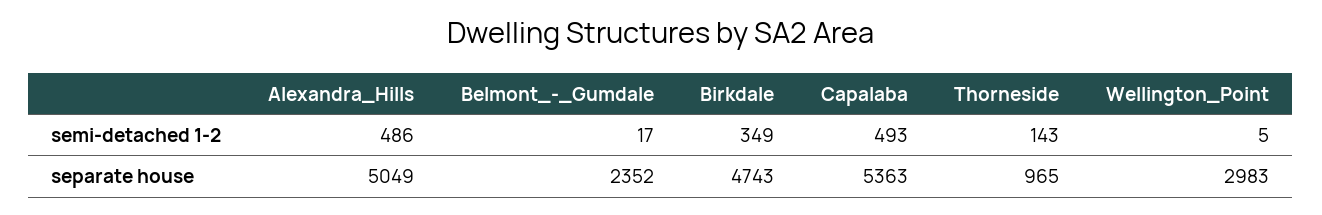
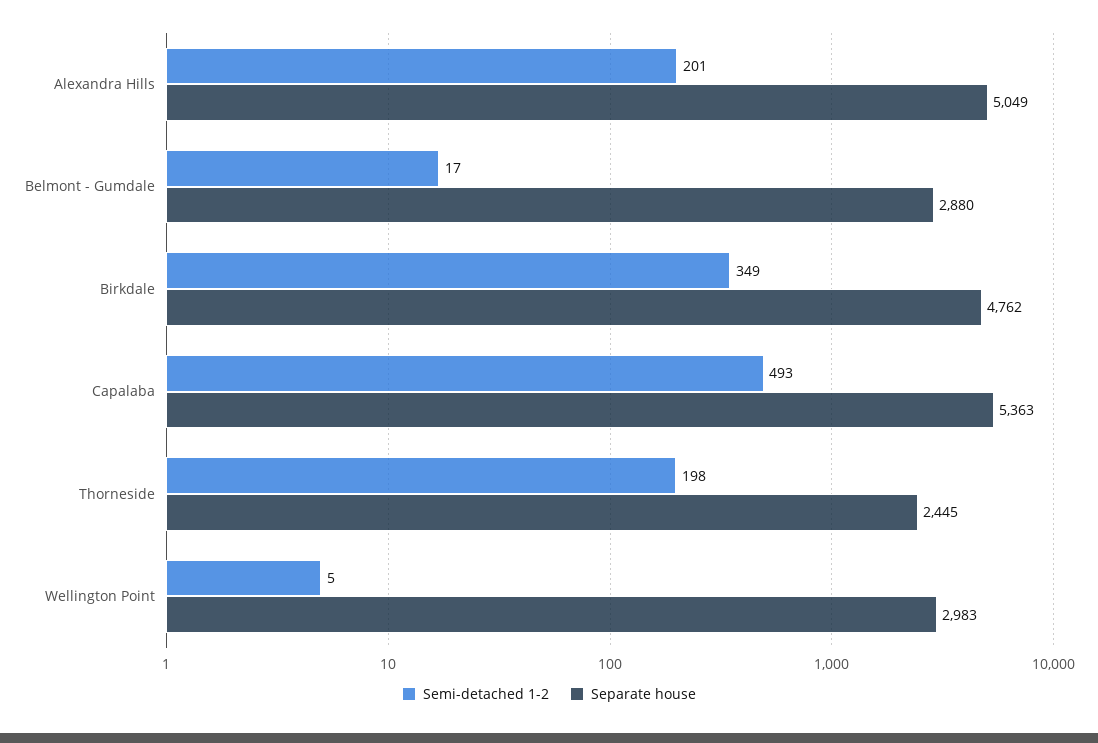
semi-detached 1-2, Alexandra_Hills: 486 -> 201
semi-detached 1-2, Thorneside: 143 -> 198
separate house, Belmont_-_Gumdale: 2352 -> 2880
separate house, Birkdale: 4743 -> 4762
separate house, Thorneside: 965 -> 2445

